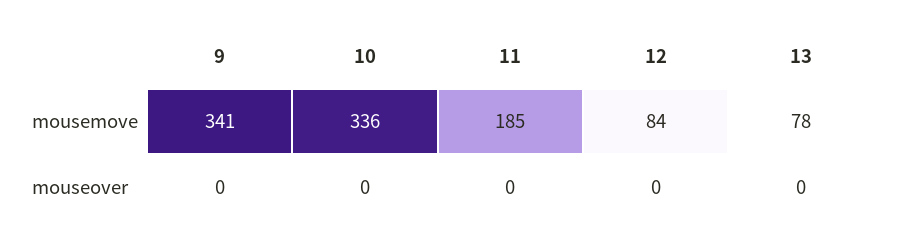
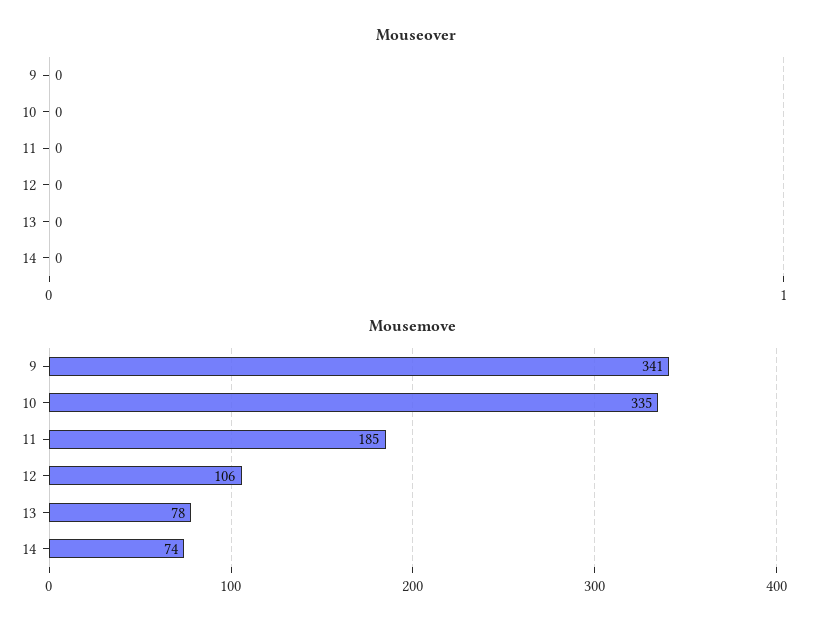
mousemove, 10: 336 -> 335
mousemove, 12: 84 -> 106
mouseover, 14: none -> 0
mousemove, 14: none -> 74

